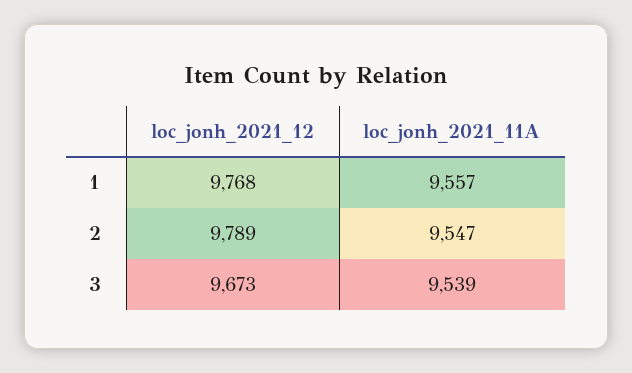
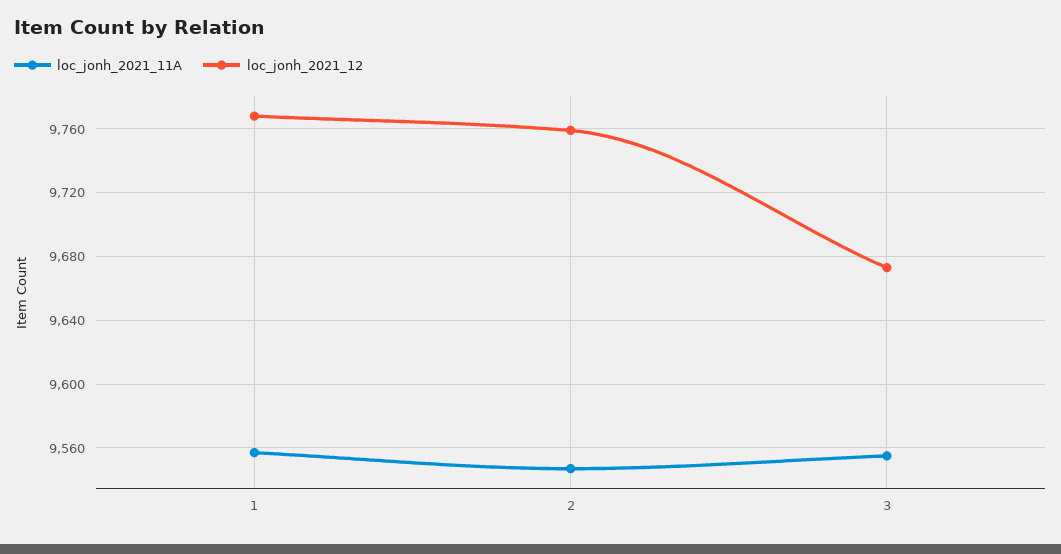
loc_jonh_2021_12, 2: 9789 -> 9760
loc_jonh_2021_11A, 3: 9539 -> 9555

